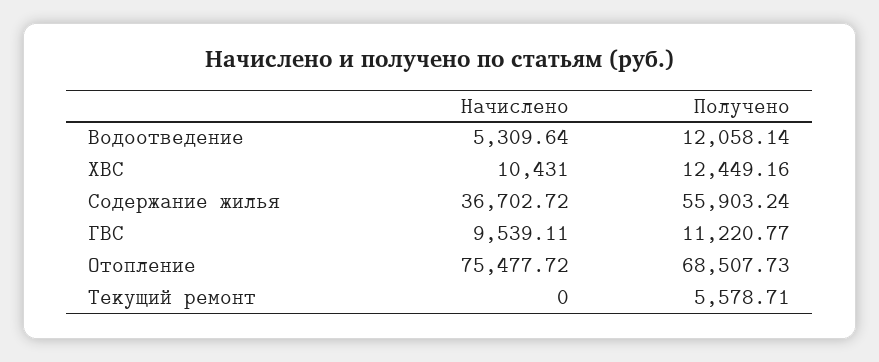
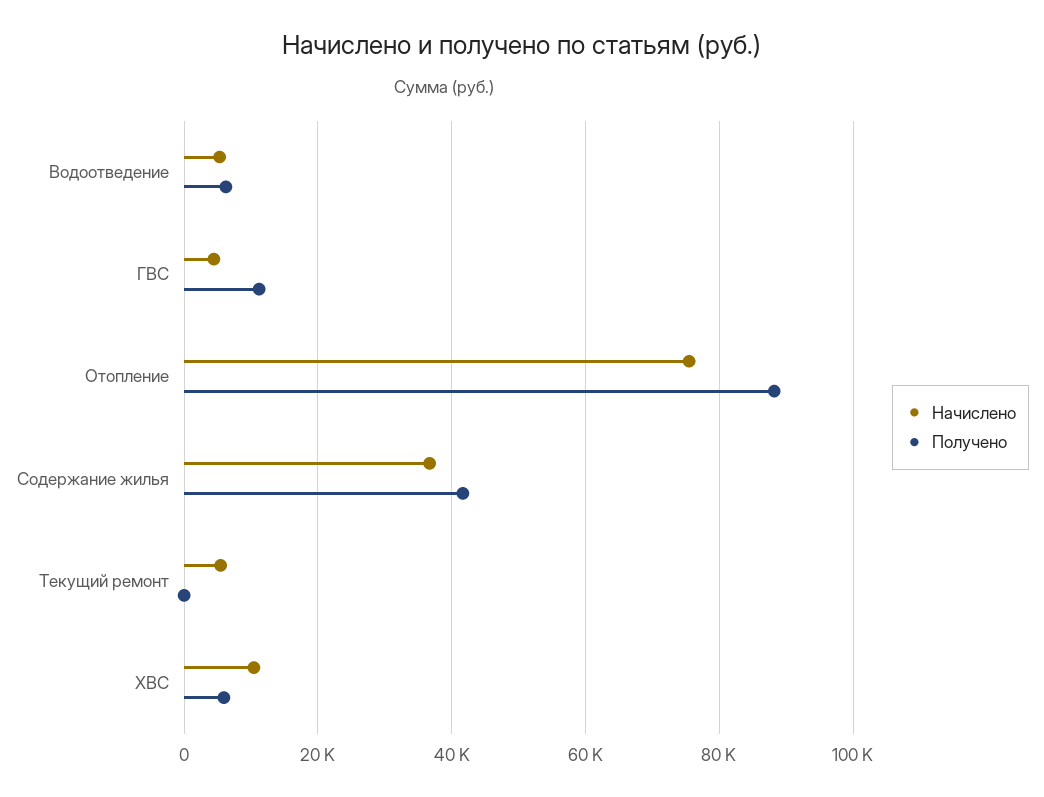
Получено, Водоотведение: 12058.14 -> 6000
Получено, ХВС: 12449.16 -> 6000
Получено, Содержание жилья: 55903.24 -> 42000
Начислено, ГВС: 9539.11 -> 4000
Получено, Отопление: 68507.73 -> 88000
Начислено, Текущий ремонт: 0 -> 6000
Получено, Текущий ремонт: 5578.71 -> 0

